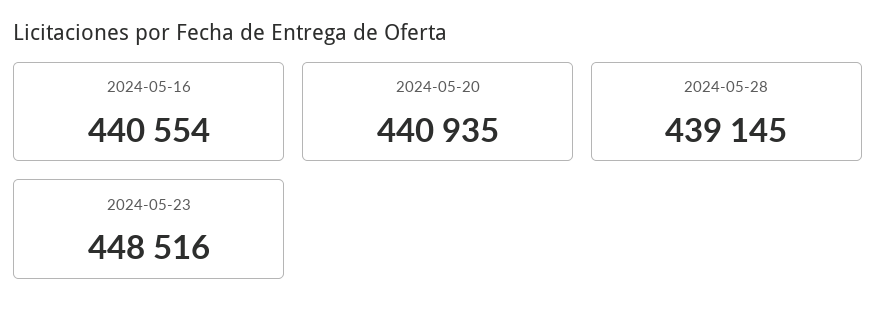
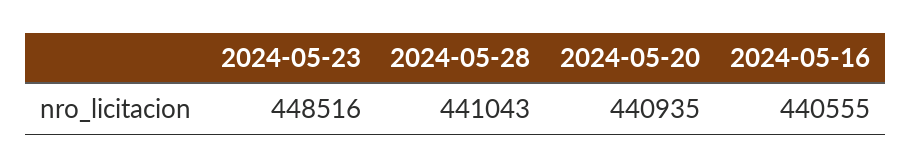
2024-05-16: 440554 -> 440555
2024-05-28: 439145 -> 441043

